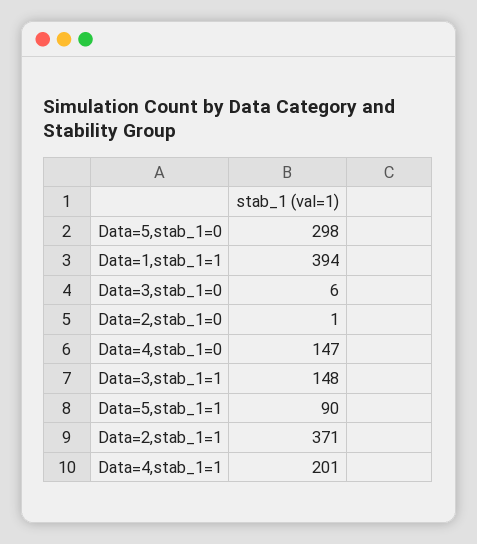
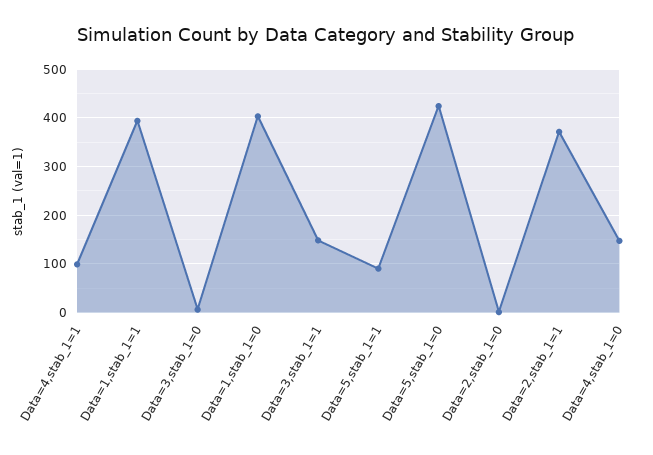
Data=5,stab_1=0: 298 -> 420
Data=4,stab_1=1: 201 -> 100
Data=1,stab_1=0: none -> 400

